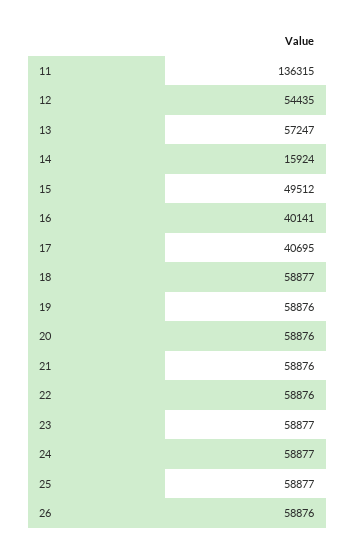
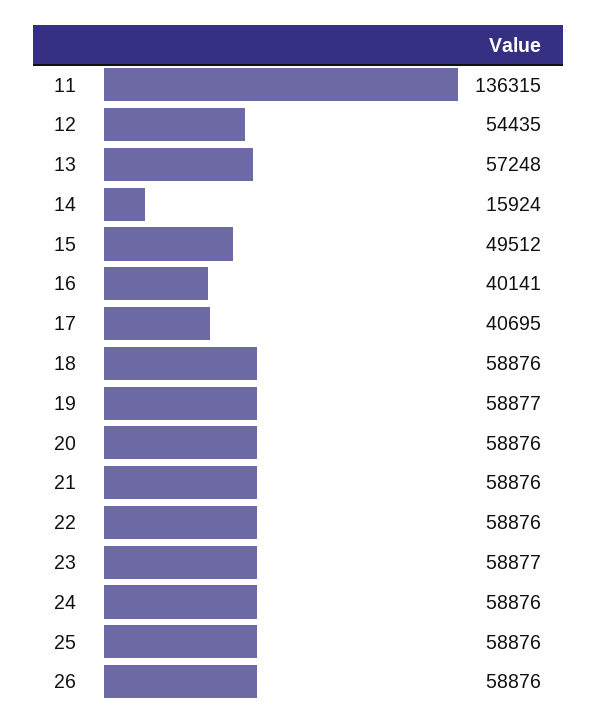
13: 57247 -> 57248
18: 58877 -> 58876
19: 58876 -> 58877
24: 58877 -> 58876
25: 58877 -> 58876

